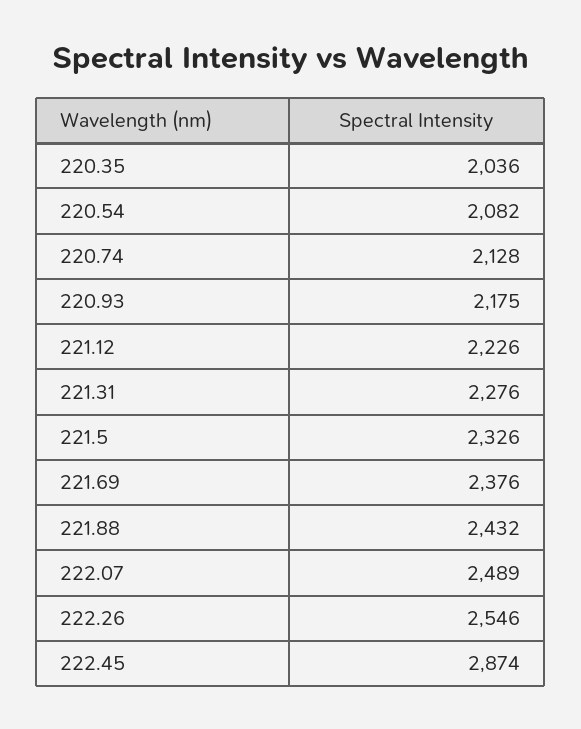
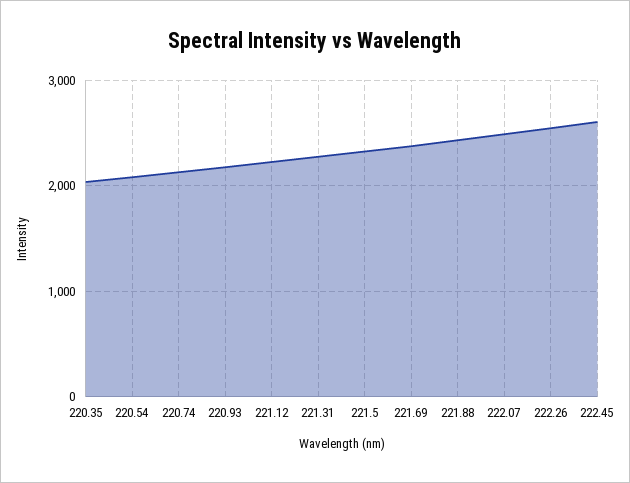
222.45: 2874 -> 2600

